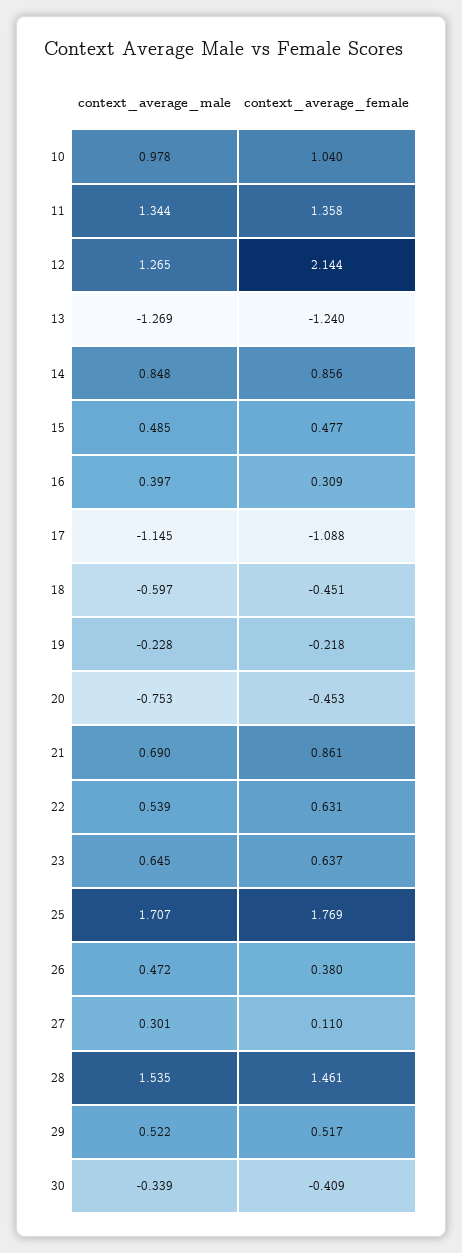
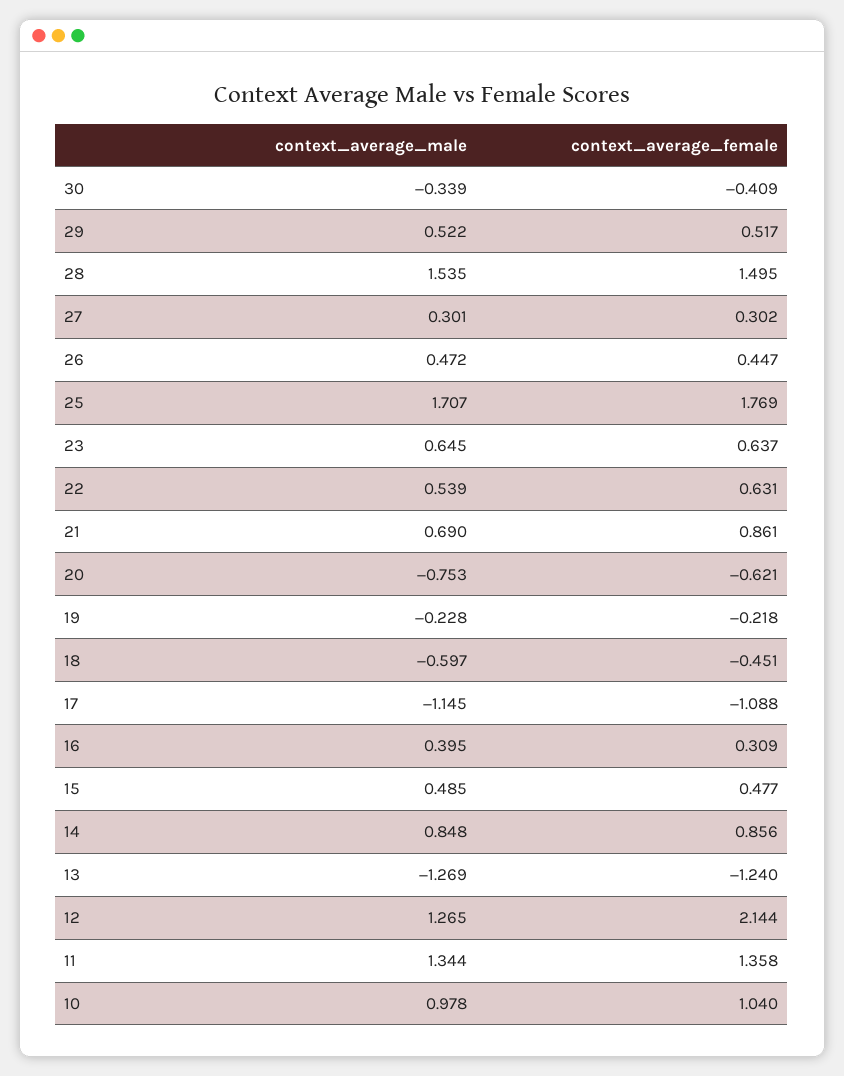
context_average_male, 16: 0.397 -> 0.395
context_average_female, 20: -0.453 -> -0.621
context_average_female, 26: 0.38 -> 0.447
context_average_female, 27: 0.11 -> 0.302
context_average_female, 28: 1.461 -> 1.495

